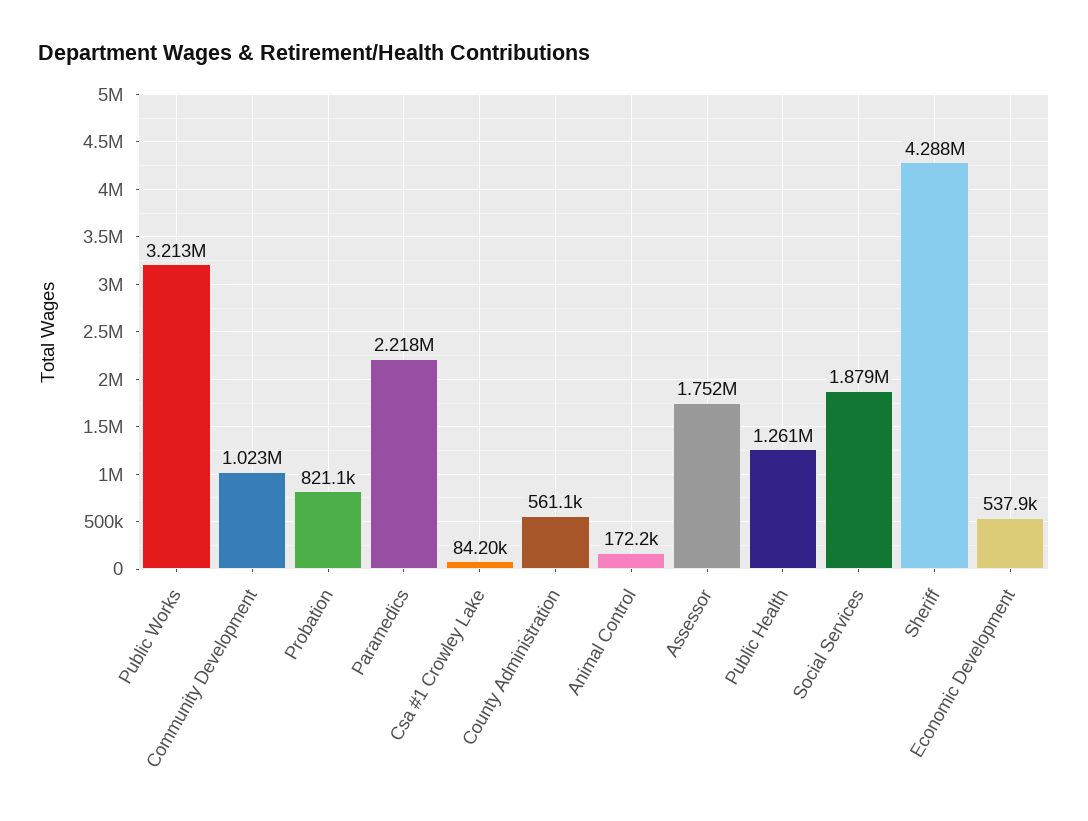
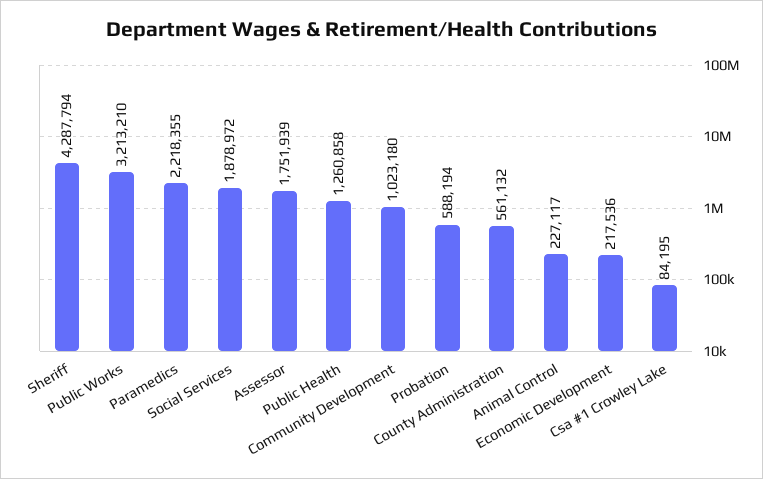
Probation: 821100 -> 588194
Animal Control: 172200 -> 227117
Economic Development: 537900 -> 217536

